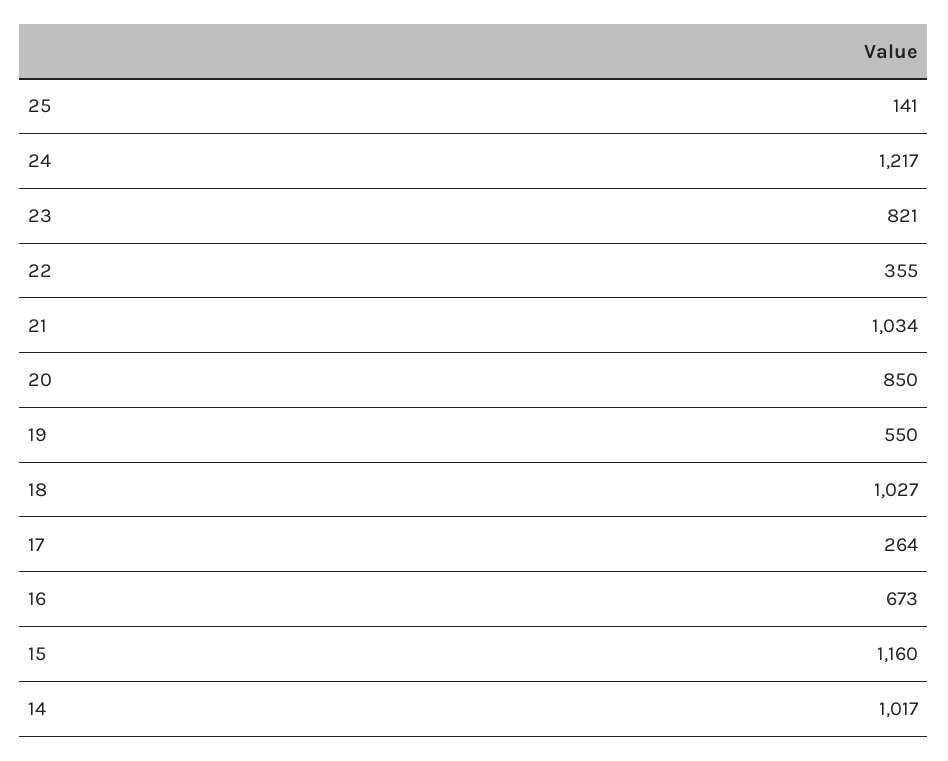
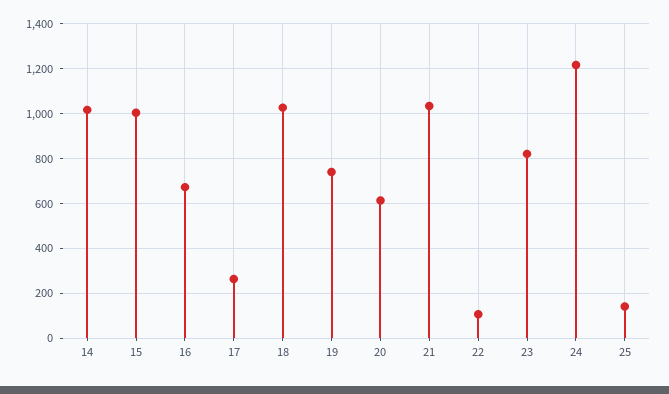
22: 355 -> 100
20: 850 -> 600
19: 550 -> 750
15: 1160 -> 1000

